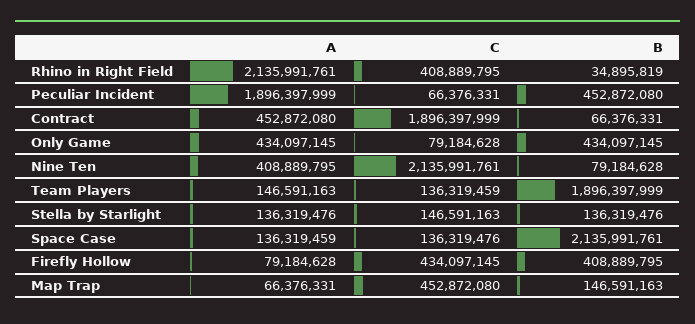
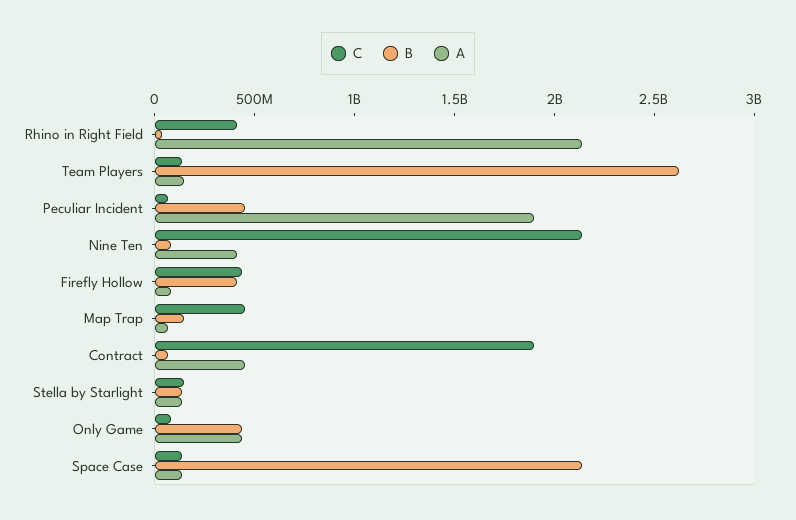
B, Team Players: 1896397999 -> 2600000000

